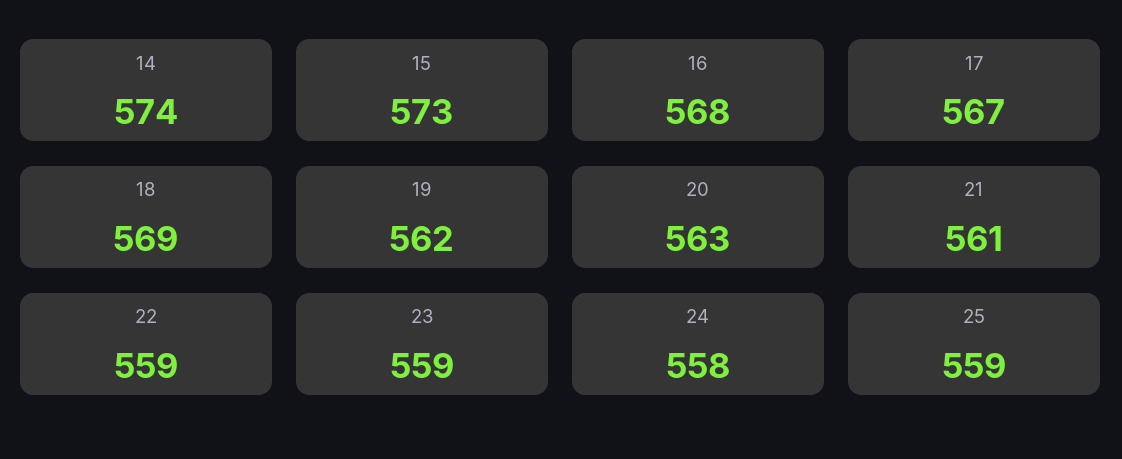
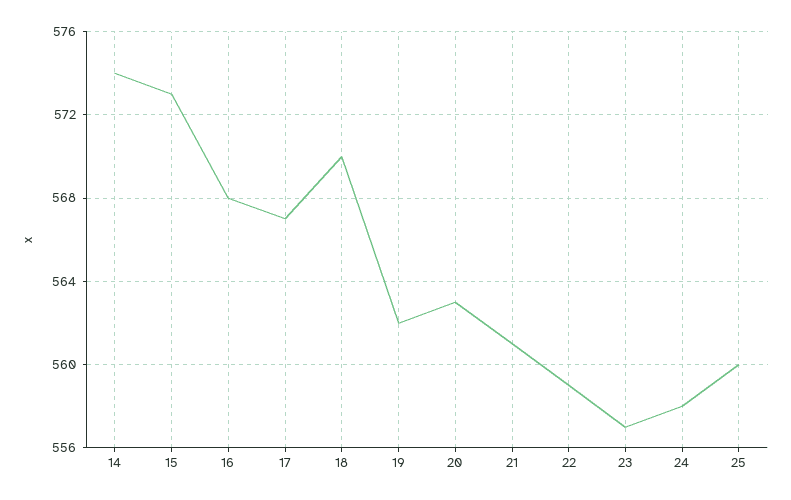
18: 569 -> 570
23: 559 -> 557
25: 559 -> 560

